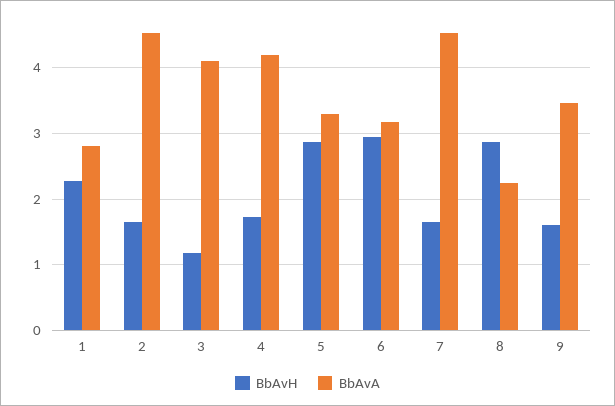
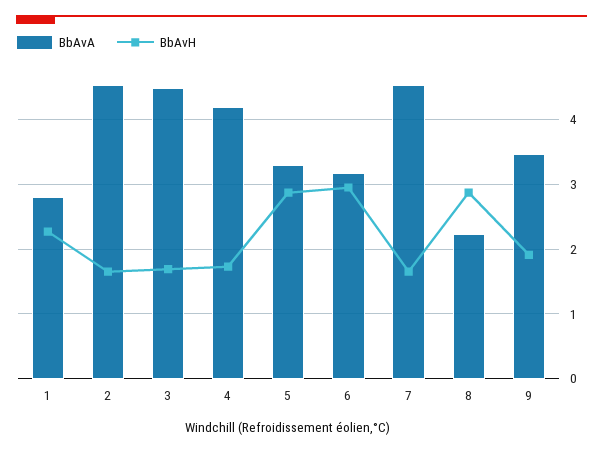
BbAvH, 3: 1.2 -> 1.7
BbAvA, 3: 4.1 -> 4.5
BbAvH, 9: 1.6 -> 1.9

